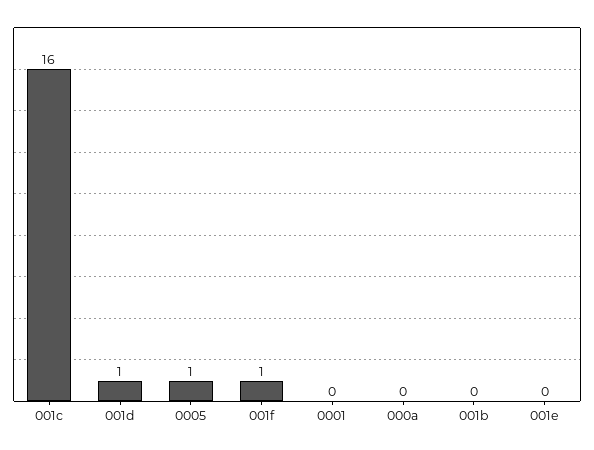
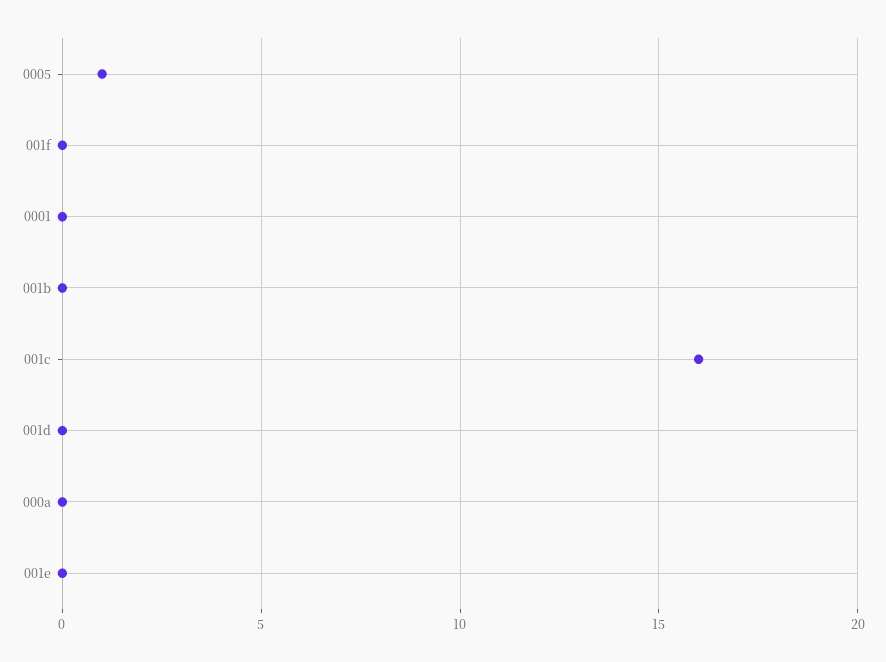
001d: 1 -> 0
001f: 1 -> 0

